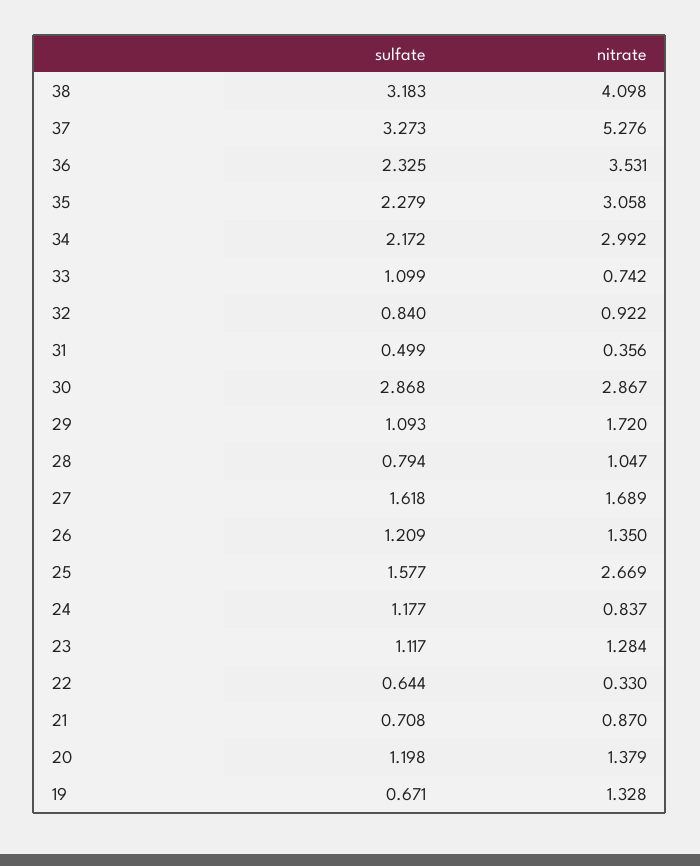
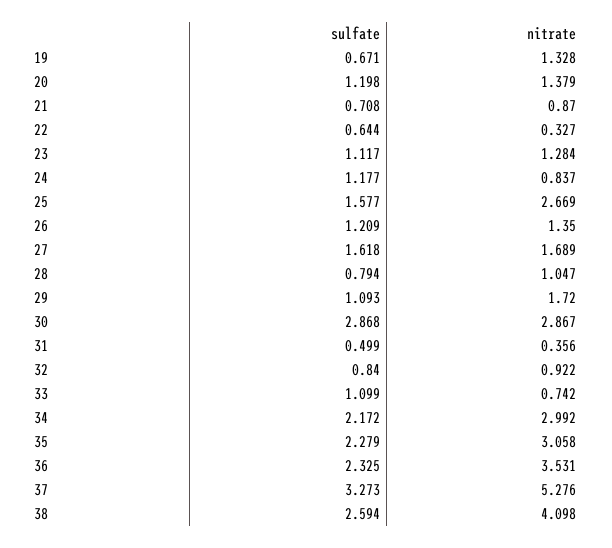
sulfate, 38: 3.183 -> 2.594
nitrate, 22: 0.33 -> 0.327

